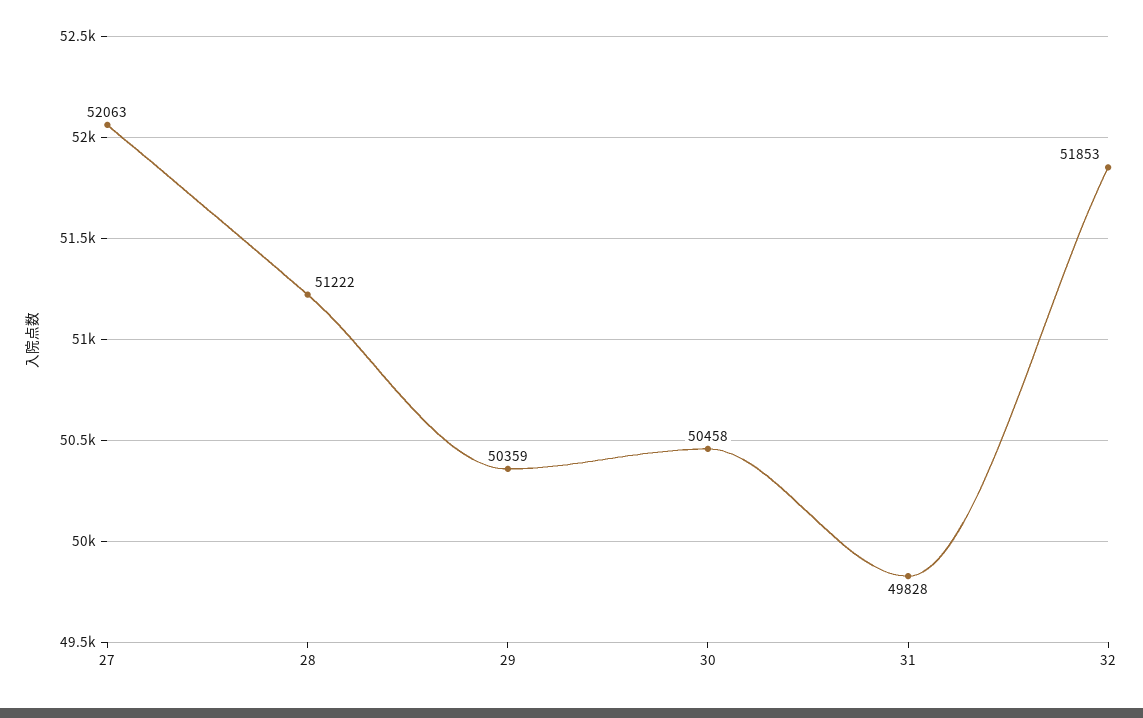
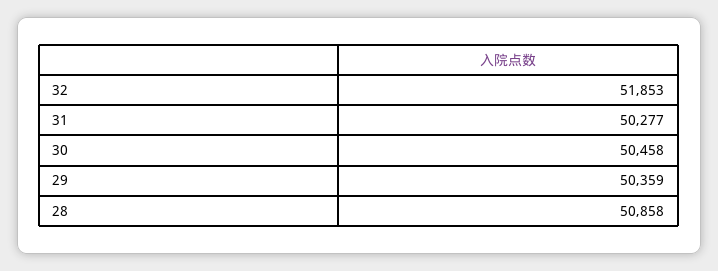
27: 52063 -> none
28: 51222 -> 50858
31: 49828 -> 50277

